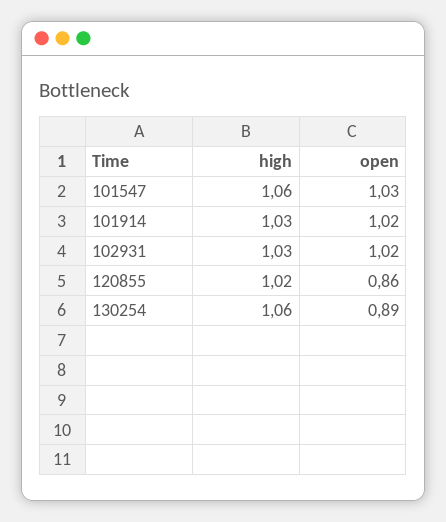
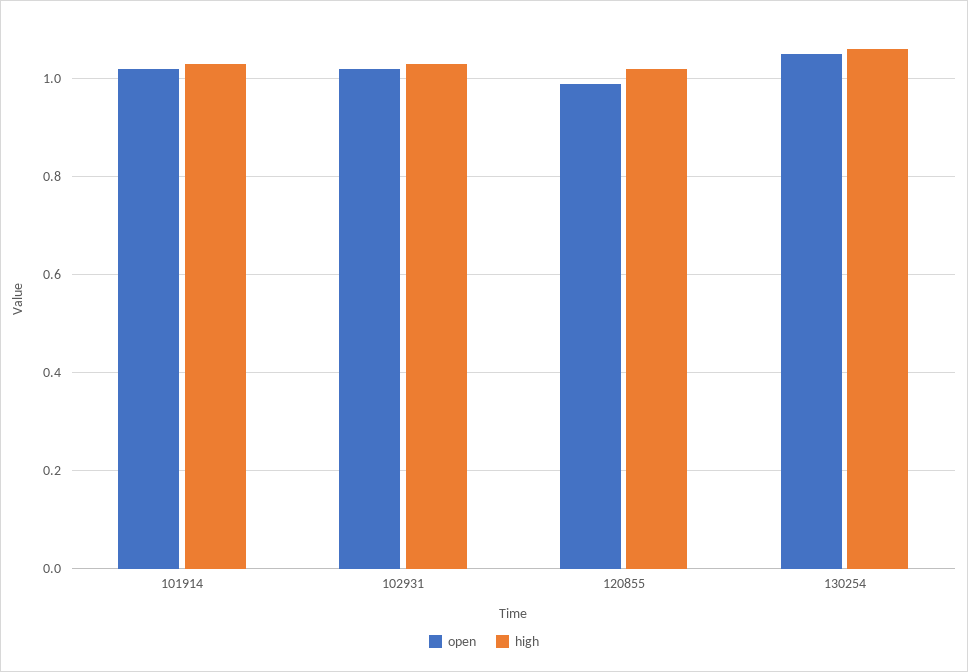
high, 101547: 1.06 -> none
open, 101547: 1.03 -> none
open, 120855: 0.86 -> 1
open, 130254: 0.89 -> 1.05

